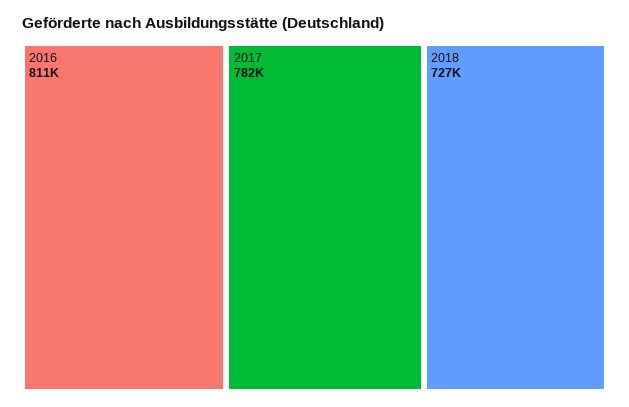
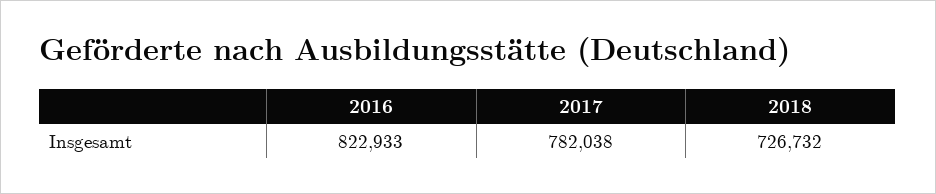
2016: 811000 -> 822933

